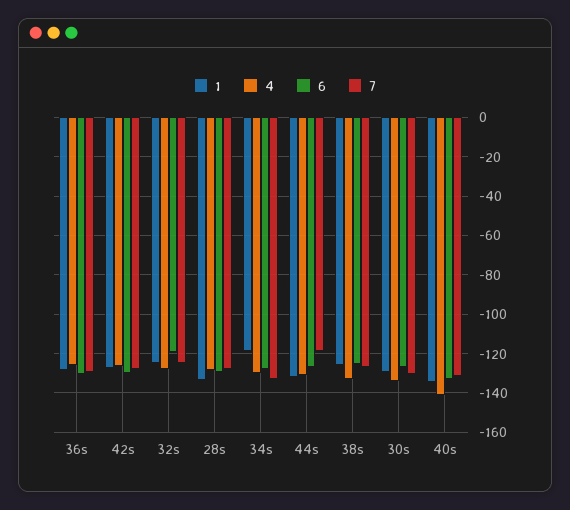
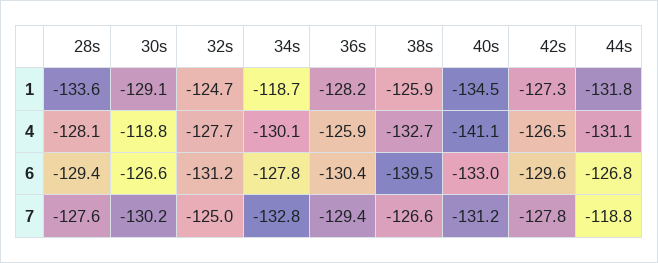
6, 32s: -120 -> -131.2
6, 38s: -125 -> -139.5
4, 30s: -135 -> -118.8

